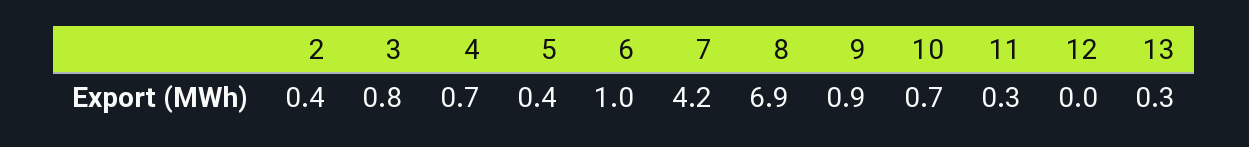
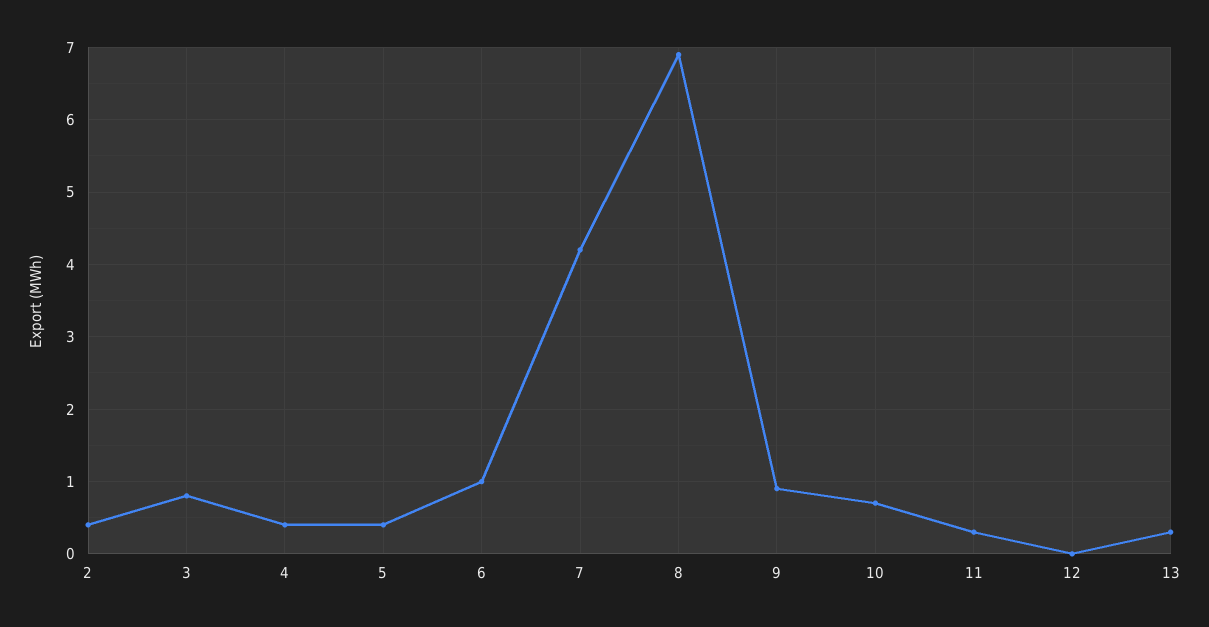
4: 0.7 -> 0.4

